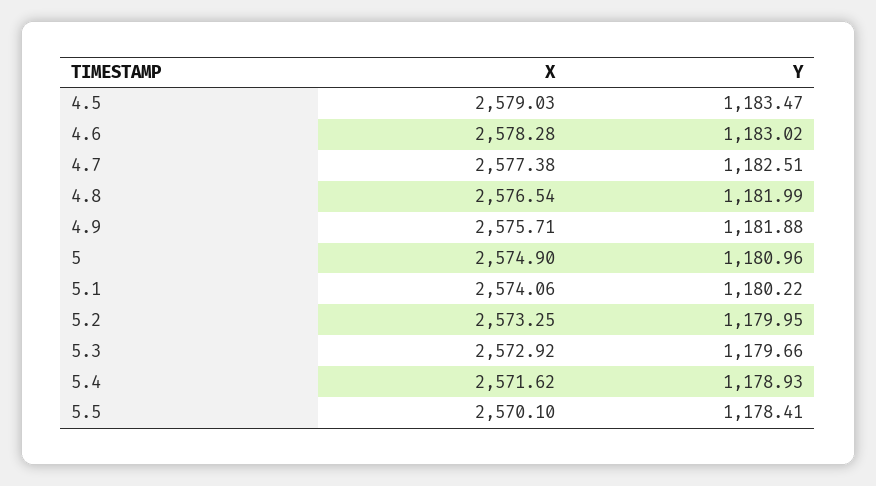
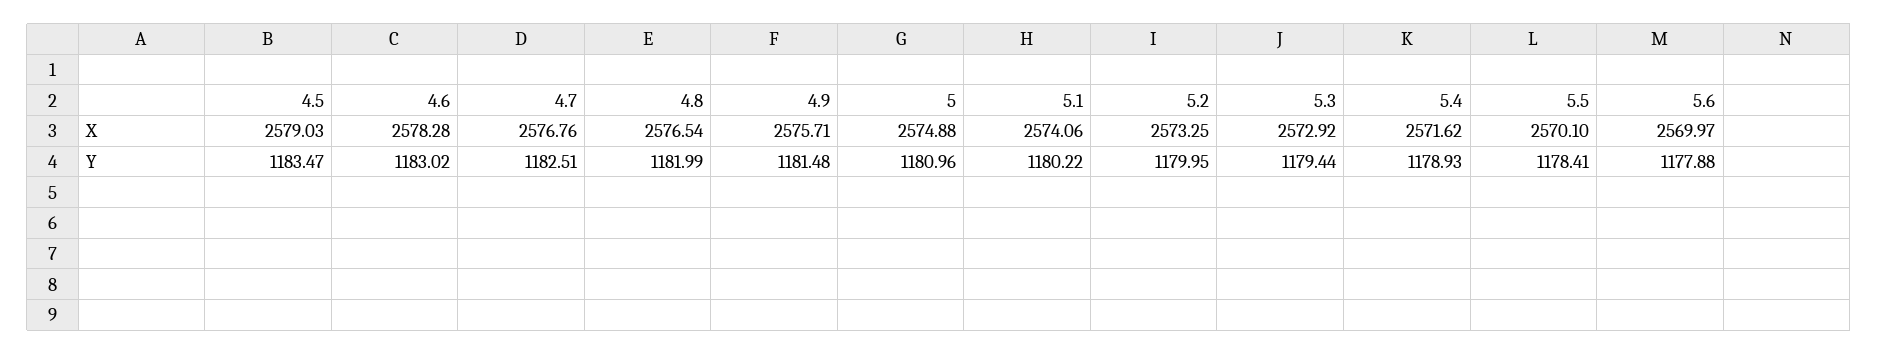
X, 4.7: 2577.38 -> 2576.76
Y, 4.9: 1181.88 -> 1181.48
X, 5: 2574.9 -> 2574.88
Y, 5.3: 1179.66 -> 1179.44
X, 5.6: none -> 2569.97
Y, 5.6: none -> 1177.88

